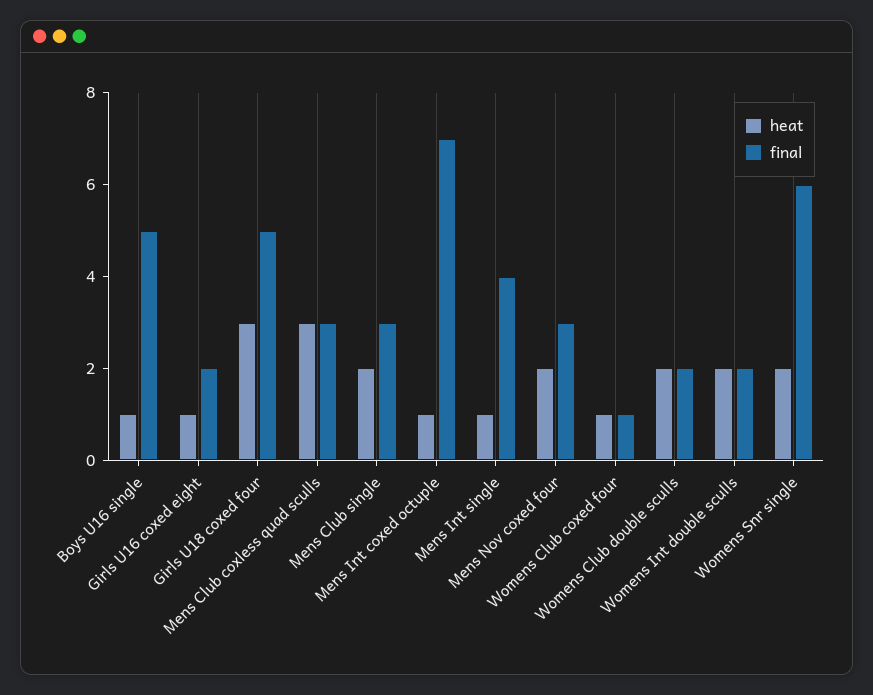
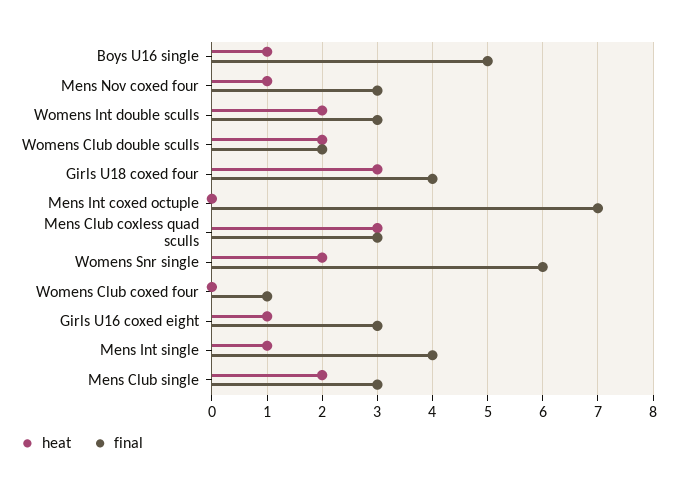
final, Girls U16 coxed eight: 2 -> 3
final, Girls U18 coxed four: 5 -> 4
heat, Mens Int coxed octuple: 1 -> 0
heat, Mens Nov coxed four: 2 -> 1
heat, Womens Club coxed four: 1 -> 0
final, Womens Int double sculls: 2 -> 3

